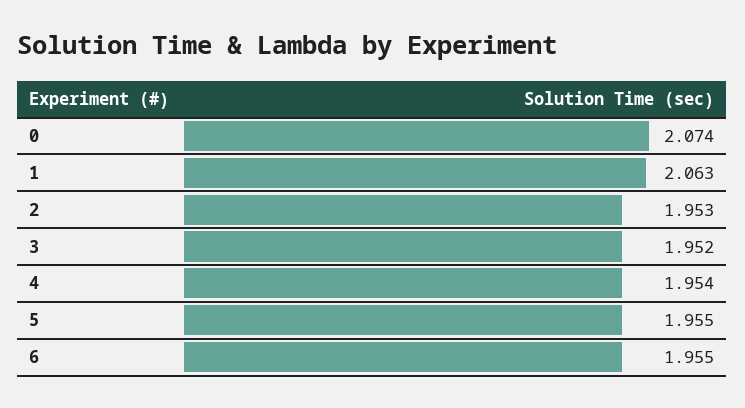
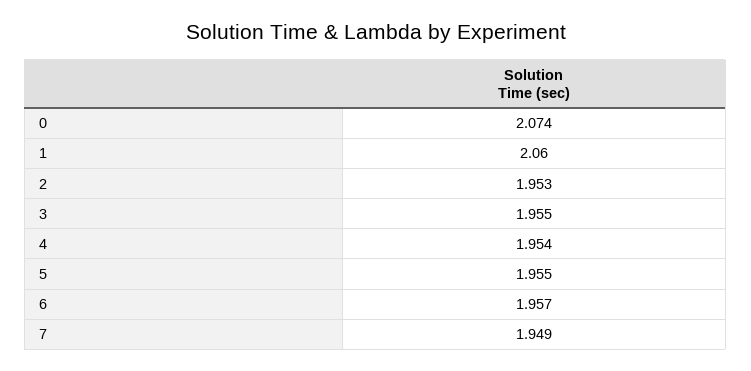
1: 2.063 -> 2.06
3: 1.952 -> 1.955
6: 1.955 -> 1.957
7: none -> 1.949

